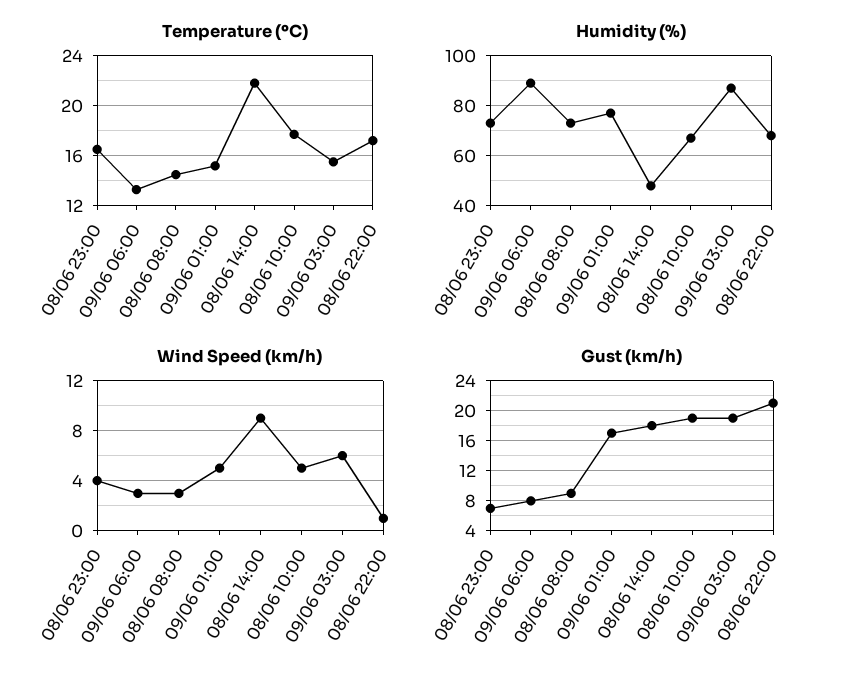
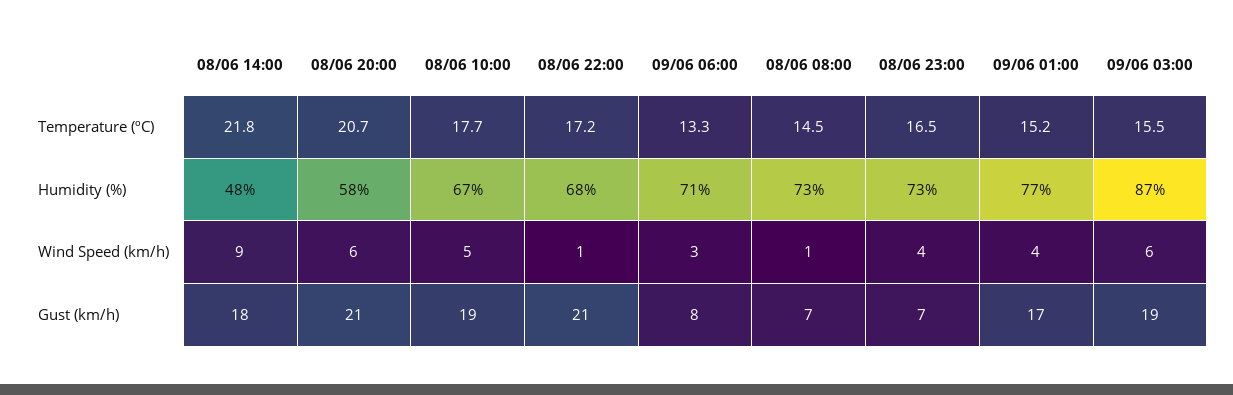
Humidity (%), 09/06 06:00: 90 -> 71
Wind Speed (km/h), 08/06 08:00: 3 -> 1
Wind Speed (km/h), 09/06 01:00: 5 -> 4
Gust (km/h), 08/06 08:00: 9 -> 7
Temperature (ºC), 08/06 20:00: none -> 20.7
Humidity (%), 08/06 20:00: none -> 58
Wind Speed (km/h), 08/06 20:00: none -> 6
Gust (km/h), 08/06 20:00: none -> 21

